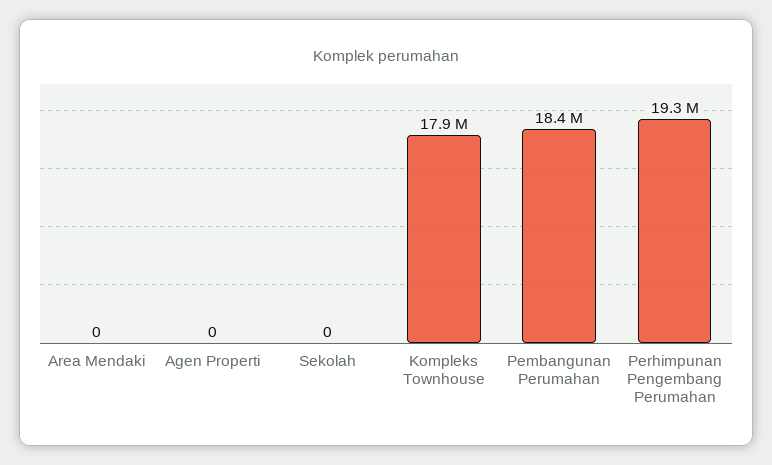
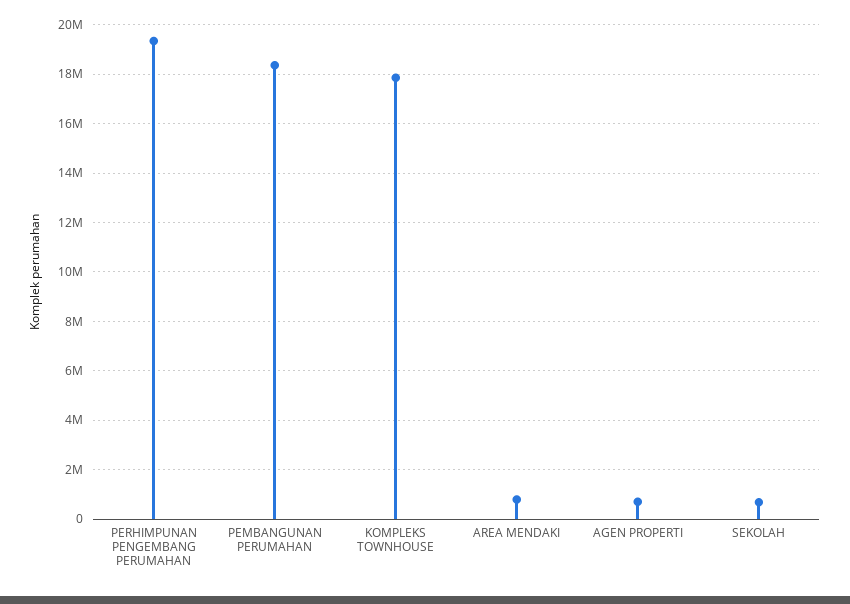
Area Mendaki: 0 -> 750000
Agen Properti: 0 -> 750000
Sekolah: 0 -> 750000

